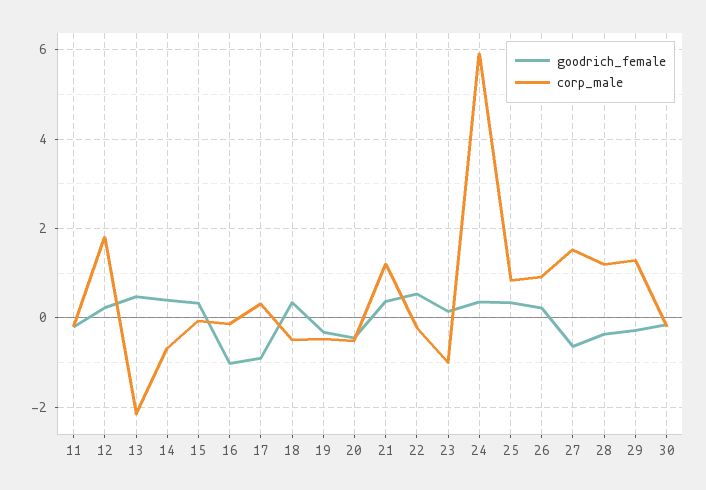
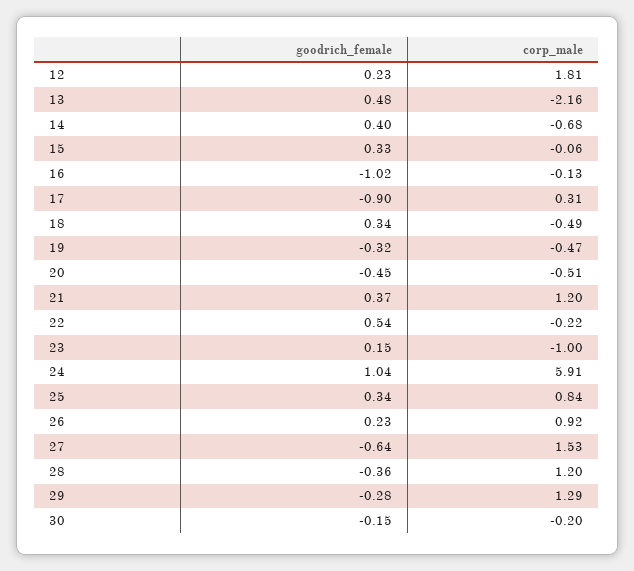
goodrich_female, 11: -0.2 -> none
corp_male, 11: -0.2 -> none
goodrich_female, 24: 0.4 -> 1.04

